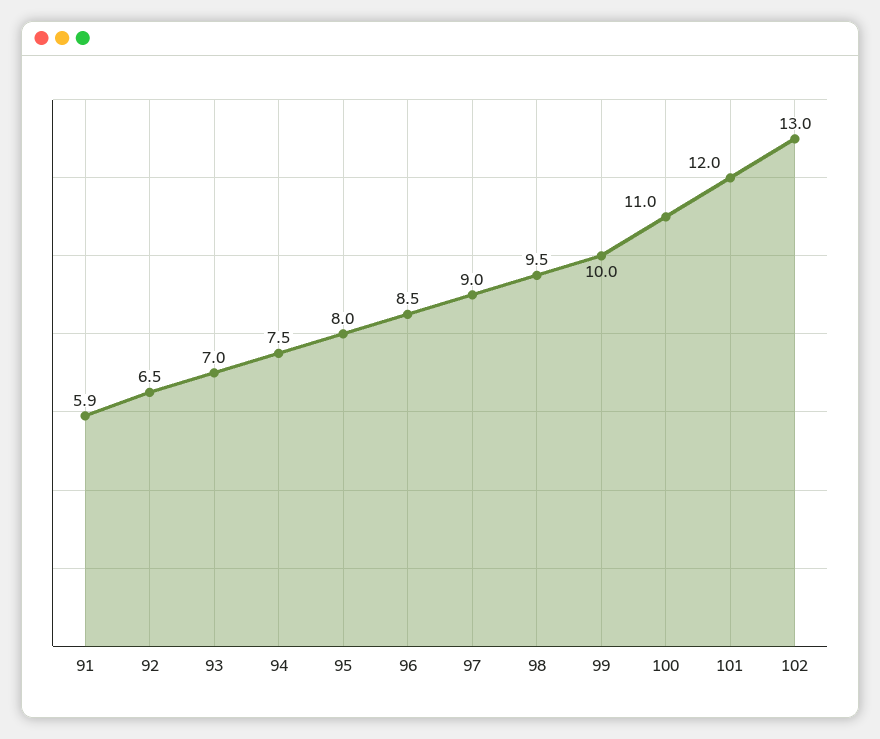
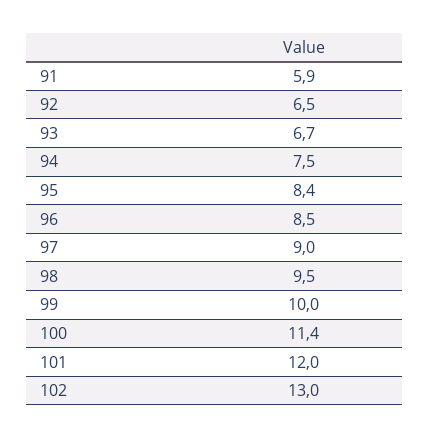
93: 7 -> 6.7
95: 8 -> 8.4
100: 11 -> 11.4

